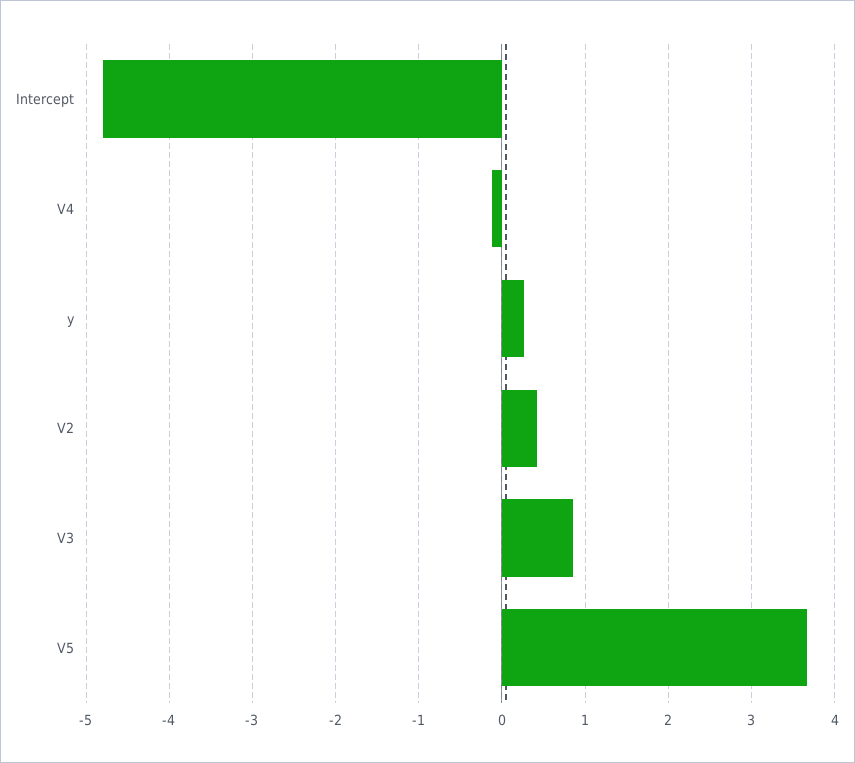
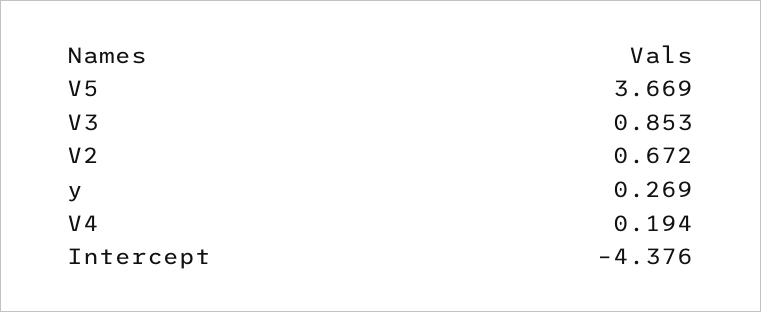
Intercept: -4.8 -> -4.376
V4: -0.1 -> 0.194
V2: 0.4 -> 0.672

